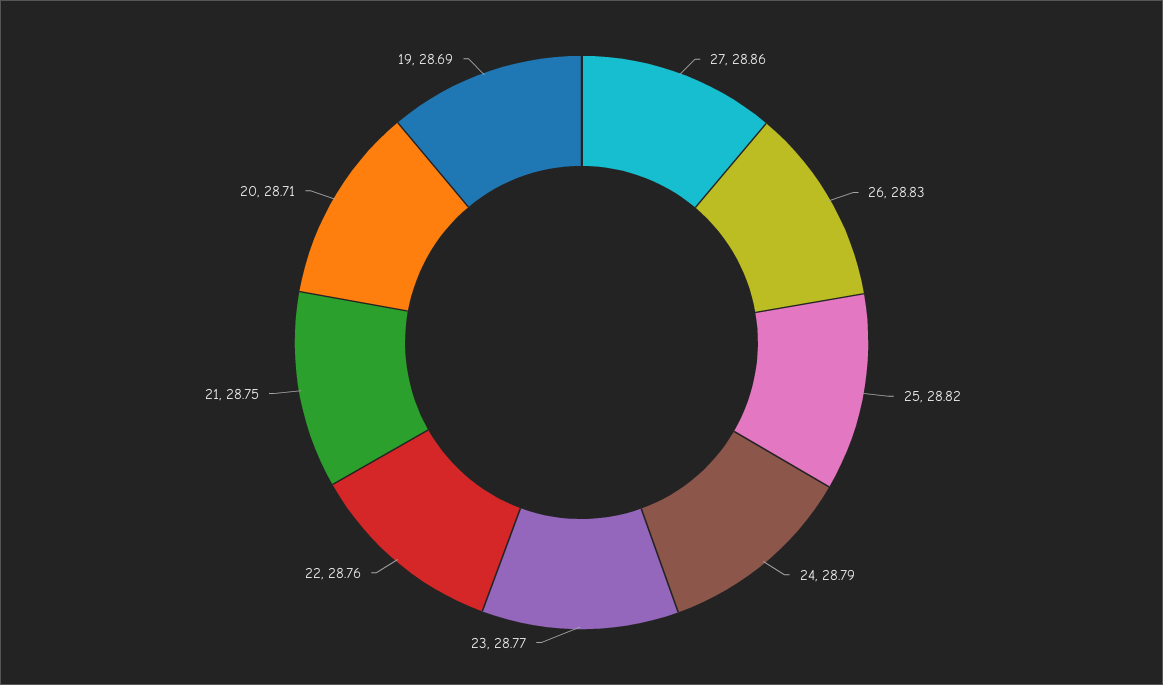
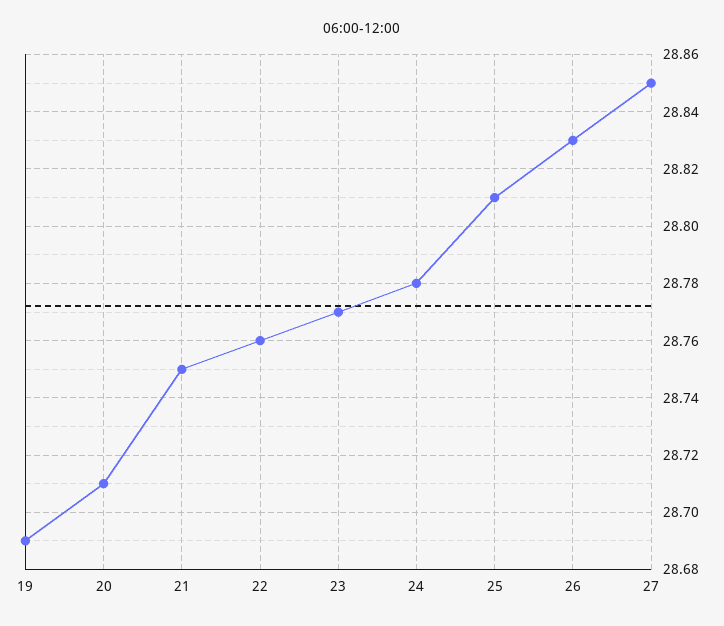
27: 28.86 -> 28.85
25: 28.82 -> 28.81
24: 28.79 -> 28.78

